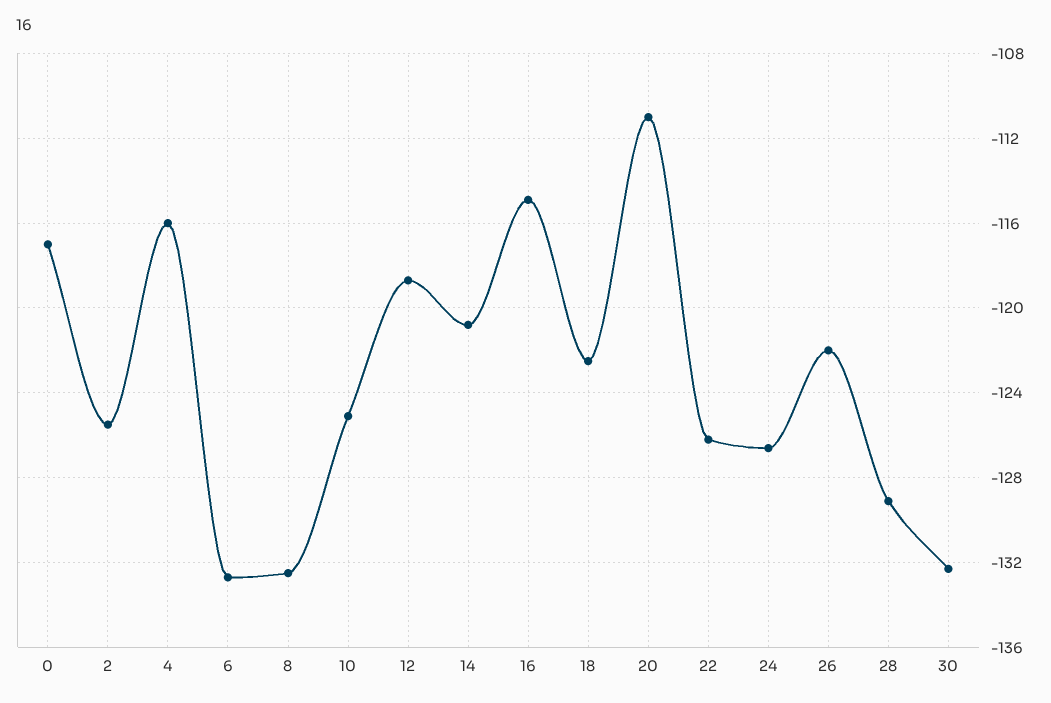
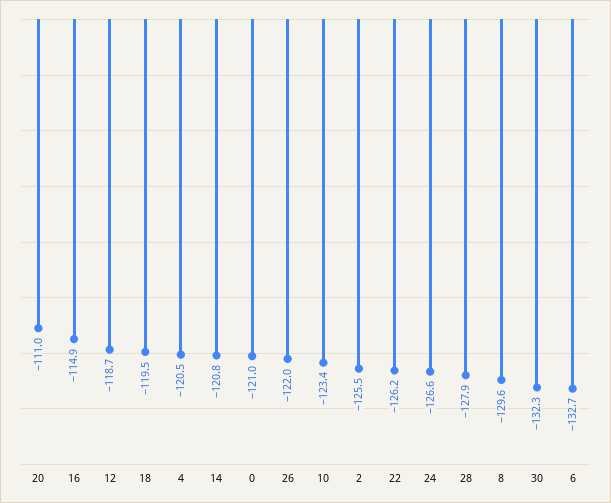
0: -117 -> -121
4: -116 -> -120.5
8: -132.5 -> -129.6
10: -125 -> -123.4
18: -122.5 -> -119.5
28: -129 -> -127.9

